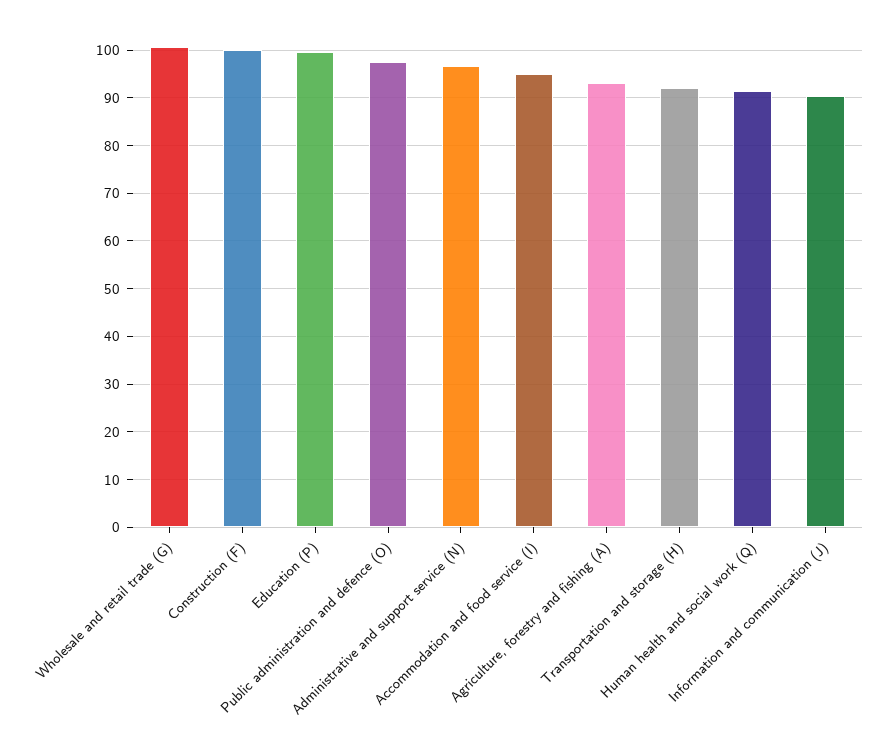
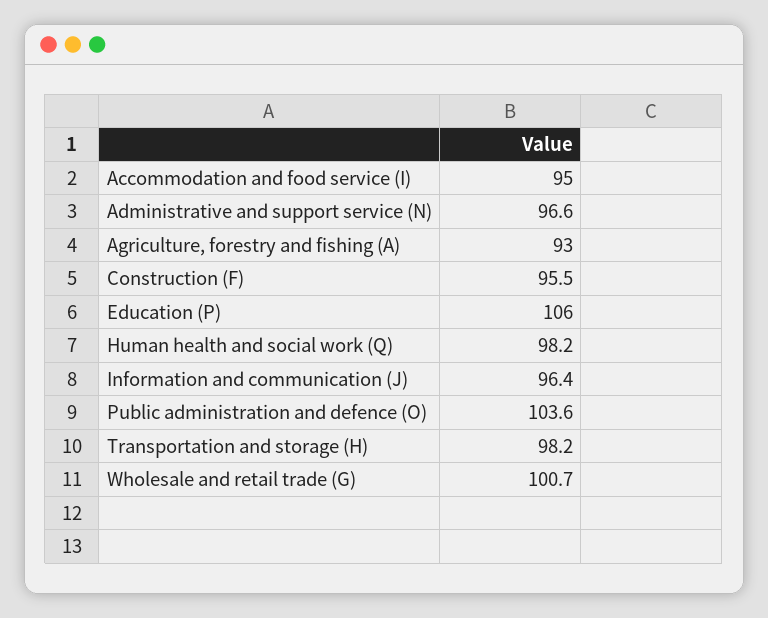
Construction (F): 100 -> 95.5
Education (P): 100 -> 106
Public administration and defence (O): 98 -> 103.6
Transportation and storage (H): 92 -> 98.2
Human health and social work (Q): 92 -> 98.2
Information and communication (J): 90 -> 96.4

